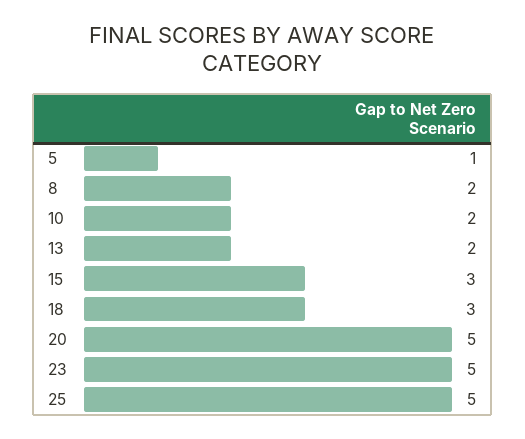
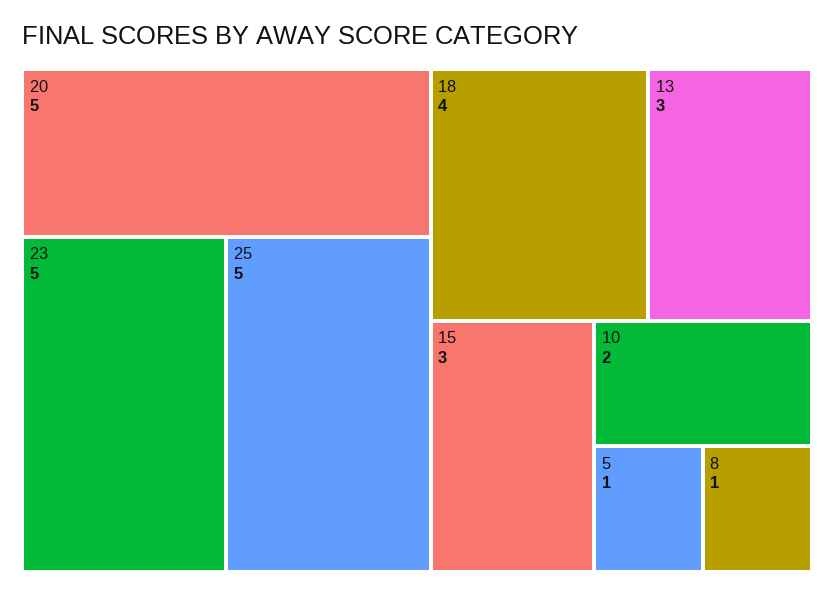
8: 2 -> 1
13: 2 -> 3
18: 3 -> 4

